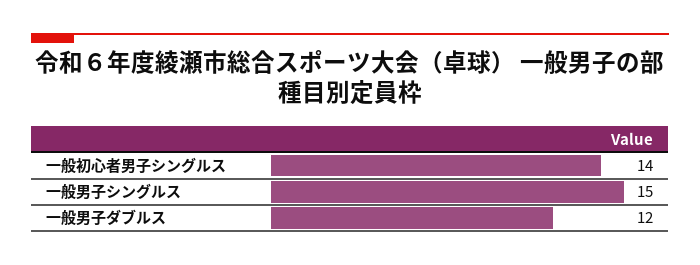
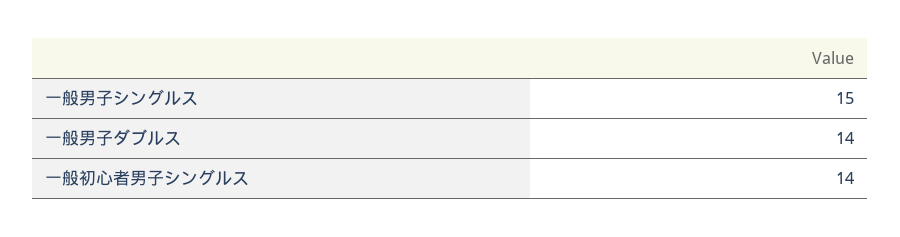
一般男子ダブルス: 12 -> 14

